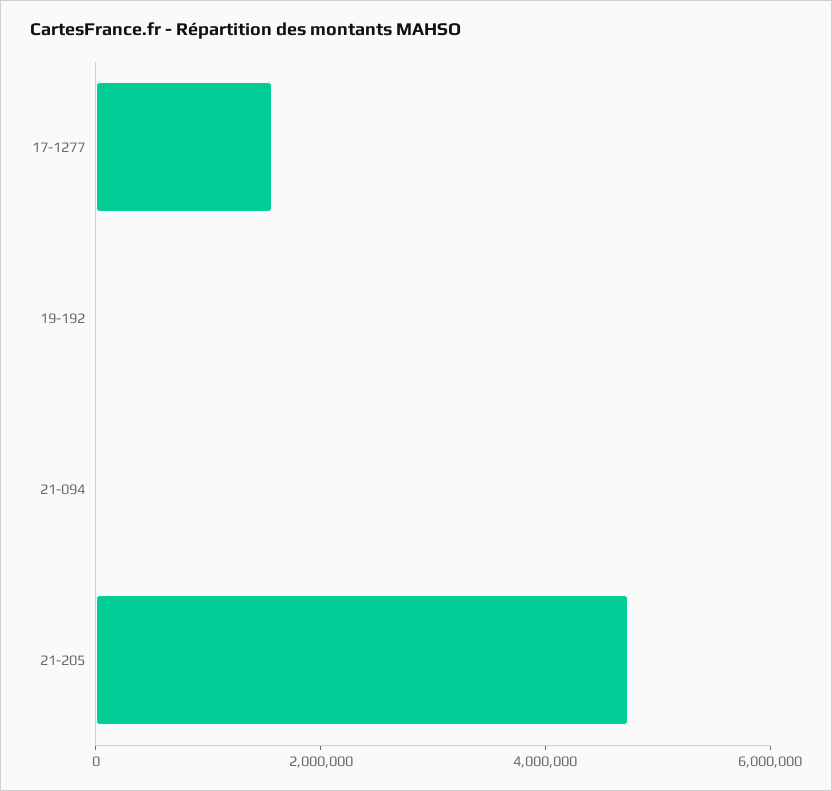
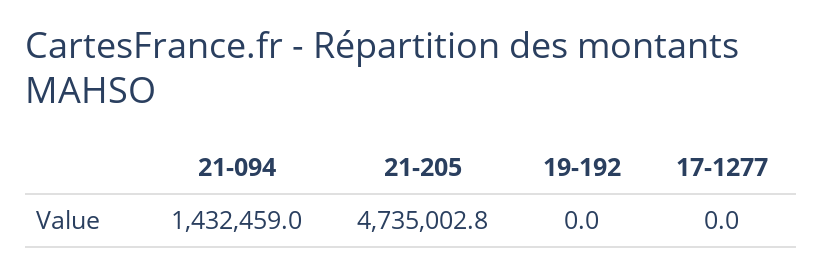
17-1277: 1500000 -> 0
21-094: 0 -> 1432459

